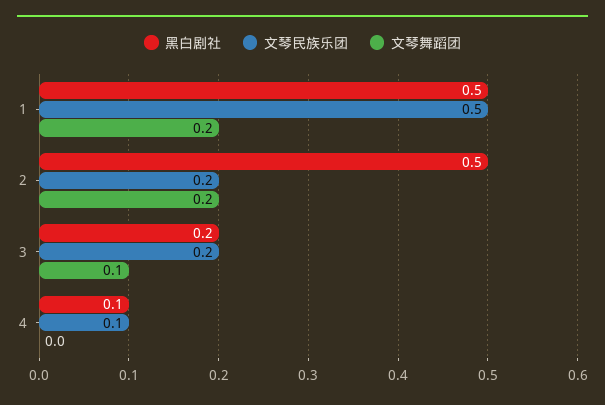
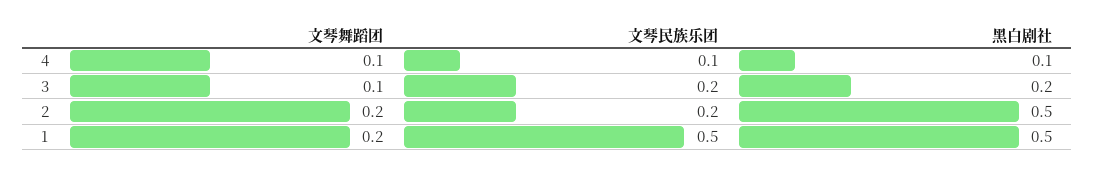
文琴舞蹈团, 4: 0 -> 0.1

